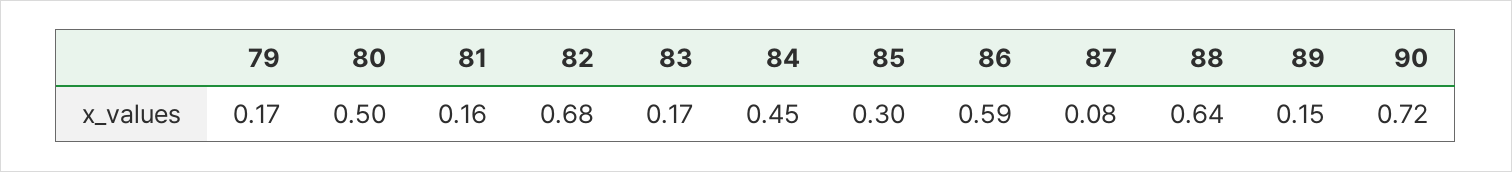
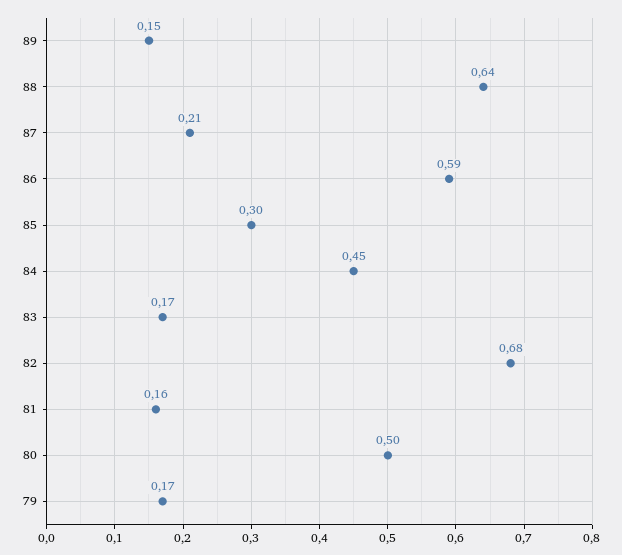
87: 0.08 -> 0.21
90: 0.72 -> none

